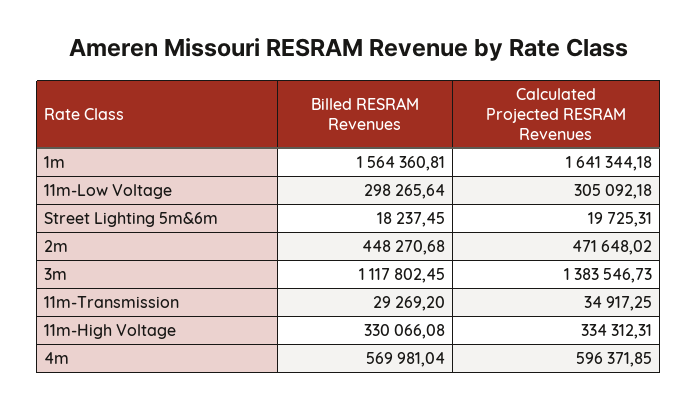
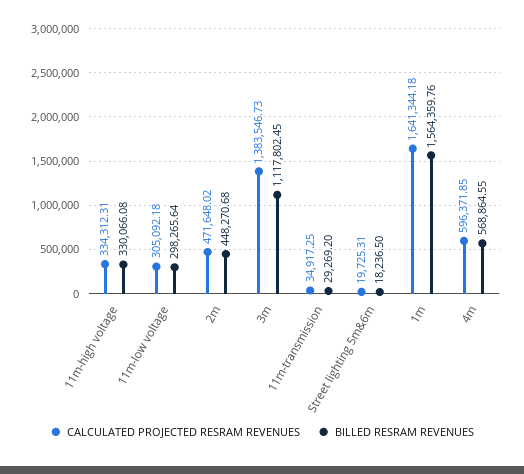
Billed RESRAM Revenues, 1m: 1564360.81 -> 1564359.76
Billed RESRAM Revenues, Street Lighting 5m&6m: 18237.45 -> 18236.5
Billed RESRAM Revenues, 4m: 569981.04 -> 568864.55

